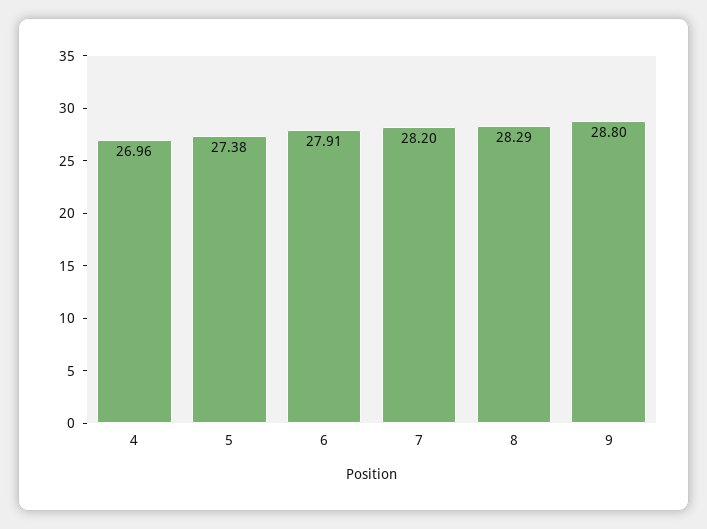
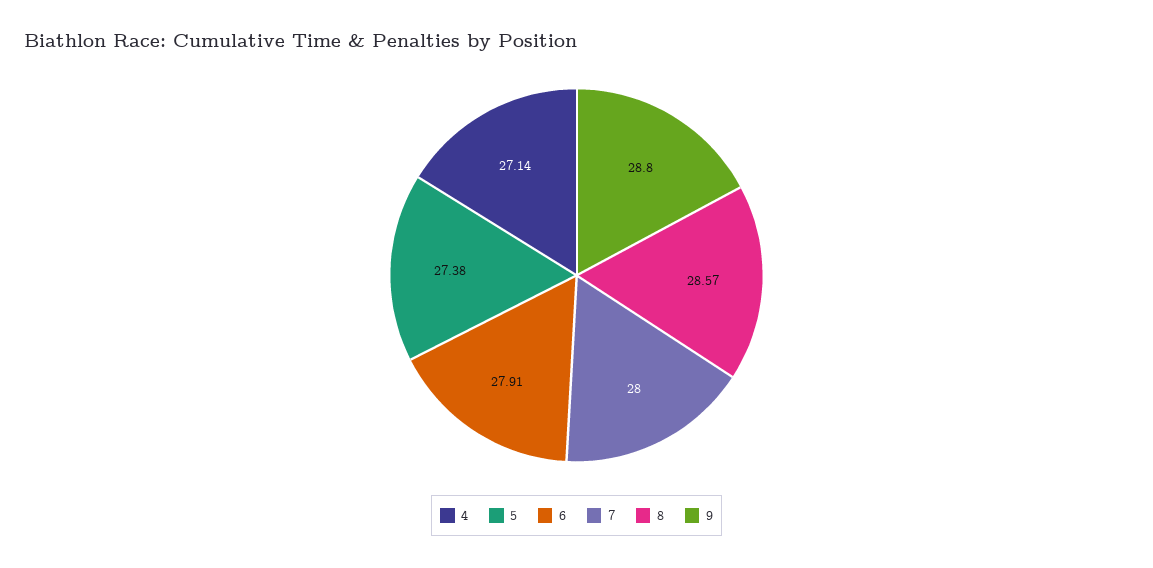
4: 26.96 -> 27.14
7: 28.2 -> 28
8: 28.29 -> 28.57

